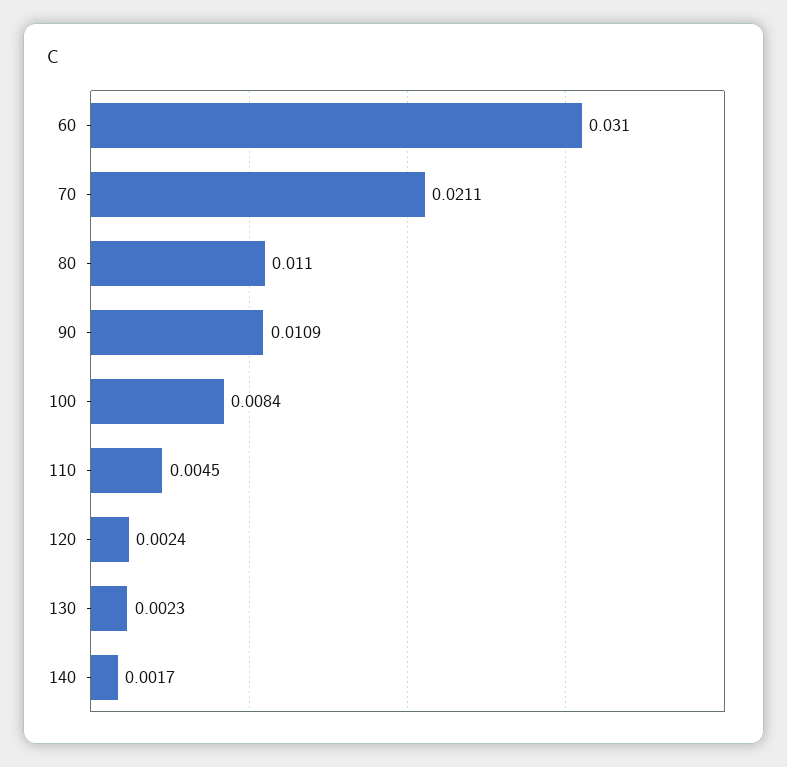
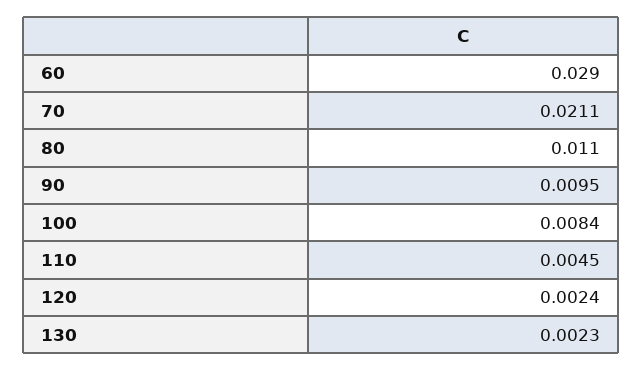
60: 0.031 -> 0.029
90: 0.0109 -> 0.0095
140: 0.0017 -> none

